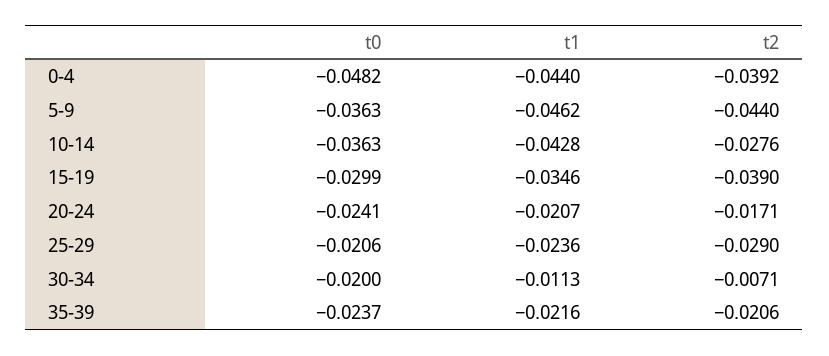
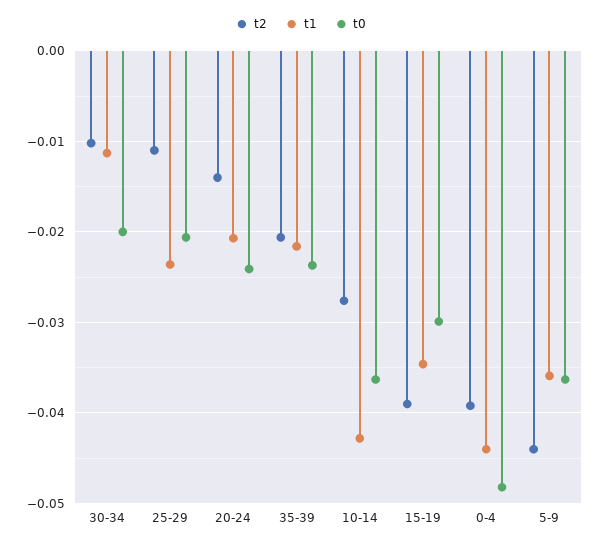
t1, 5-9: -0.0462 -> -0.036
t2, 20-24: -0.0171 -> -0.014
t2, 25-29: -0.029 -> -0.011
t2, 30-34: -0.0071 -> -0.01

